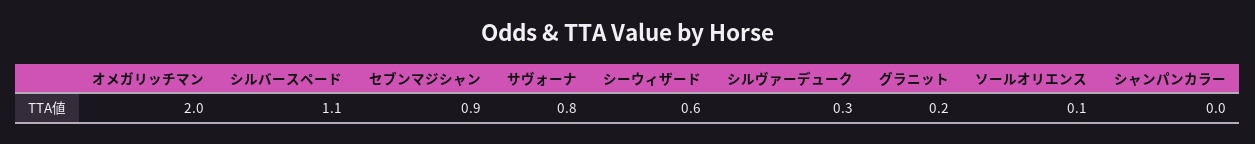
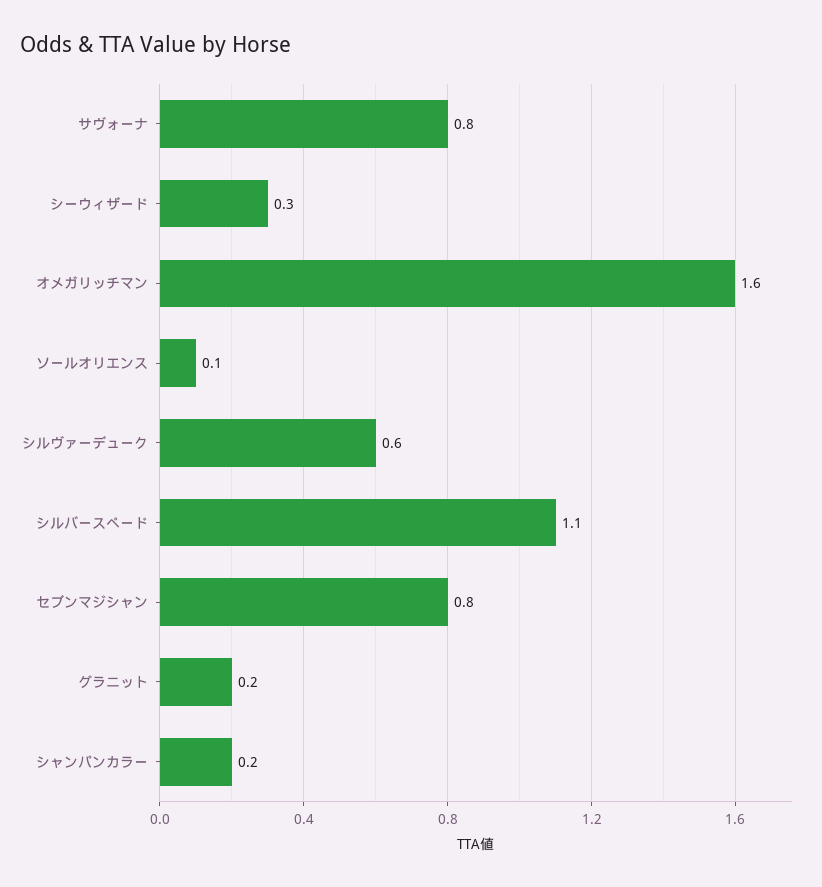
オメガリッチマン: 2 -> 1.6
セブンマジシャン: 0.9 -> 0.8
シーウィザード: 0.6 -> 0.3
シルヴァーデューク: 0.3 -> 0.6
シャンパンカラー: 0 -> 0.2

